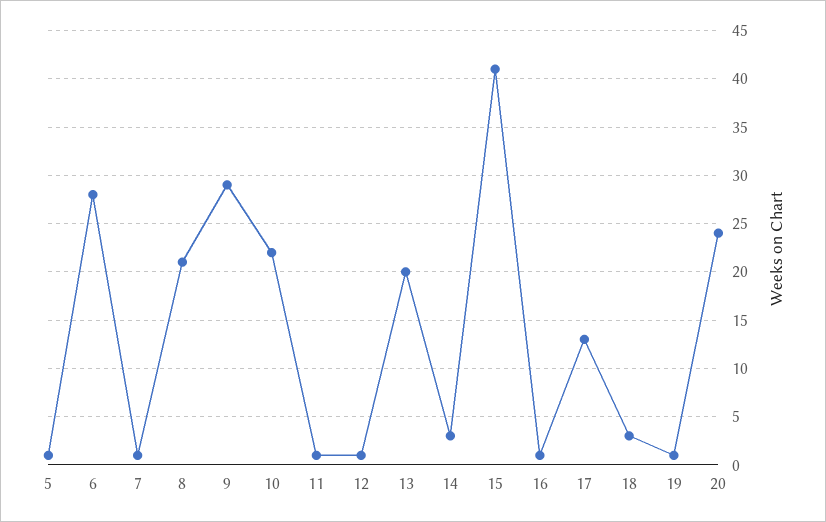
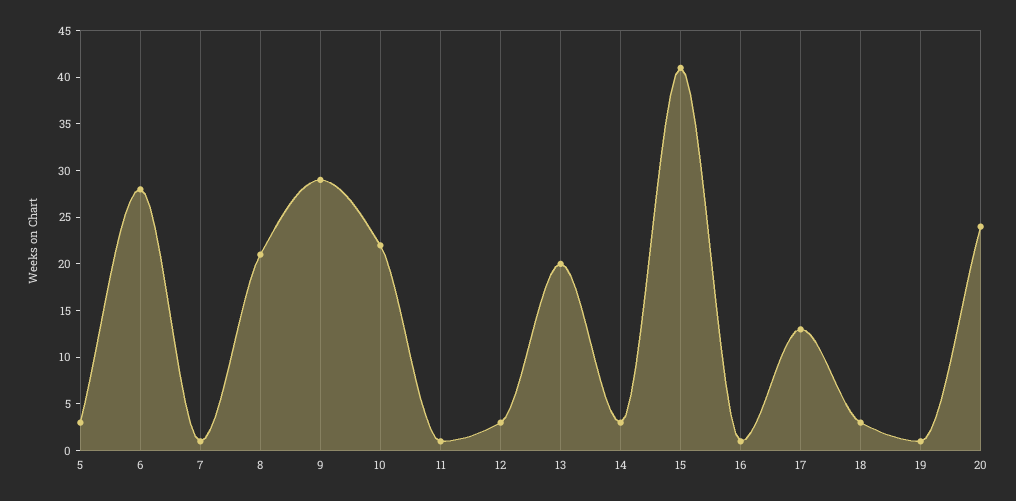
5: 1 -> 3
12: 1 -> 3

